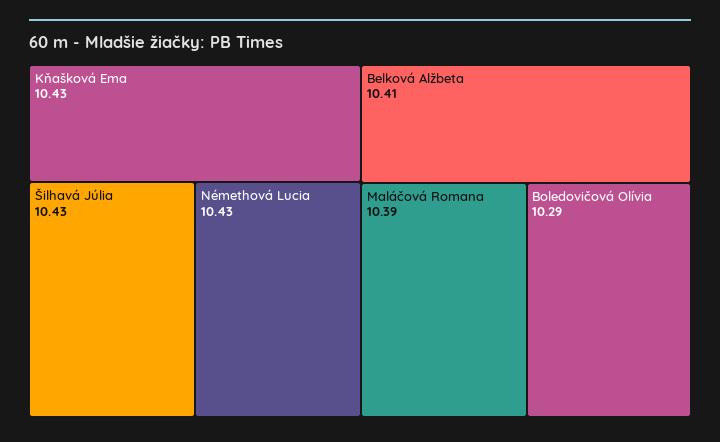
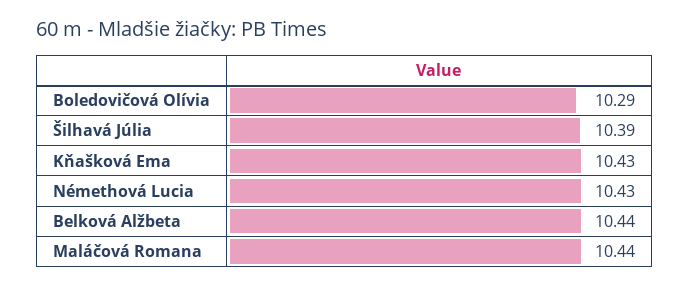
Šilhavá Júlia: 10.43 -> 10.39
Belková Alžbeta: 10.41 -> 10.44
Maláčová Romana: 10.39 -> 10.44

